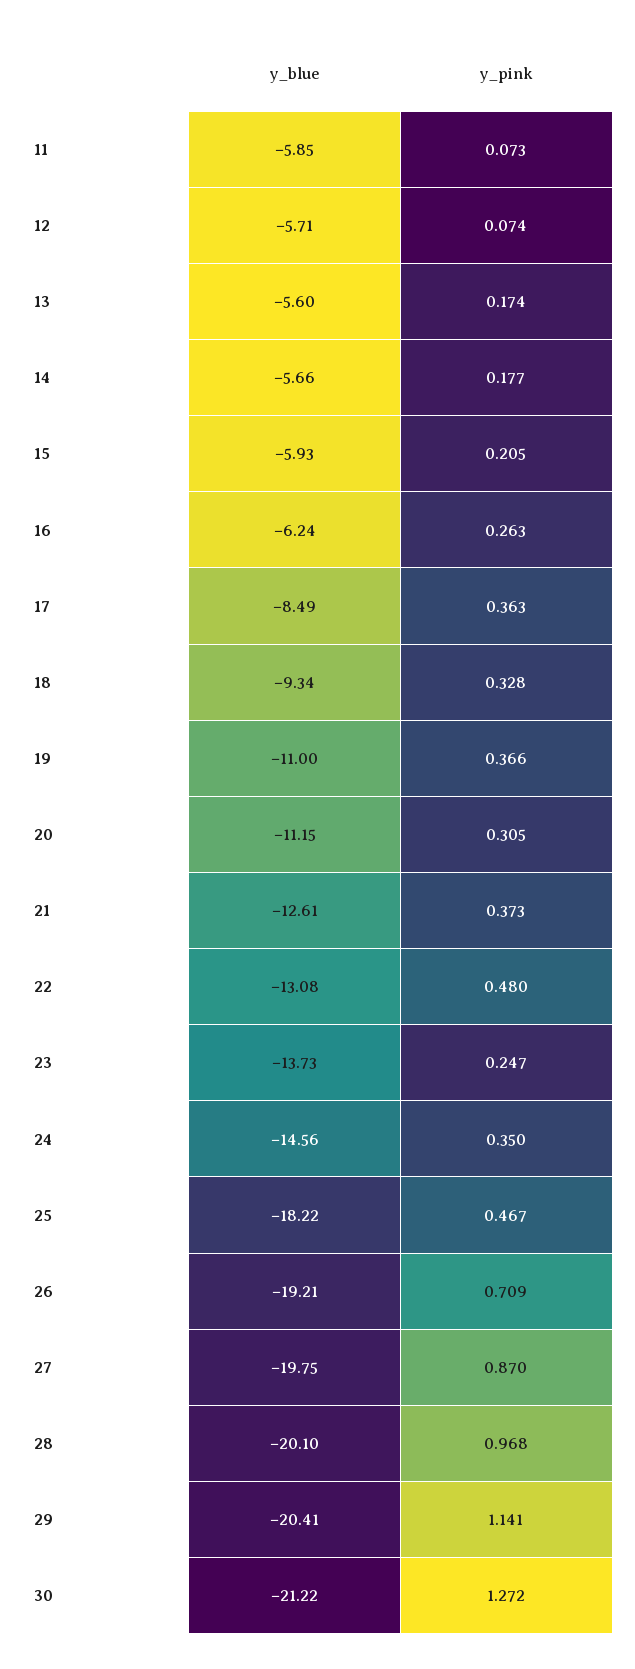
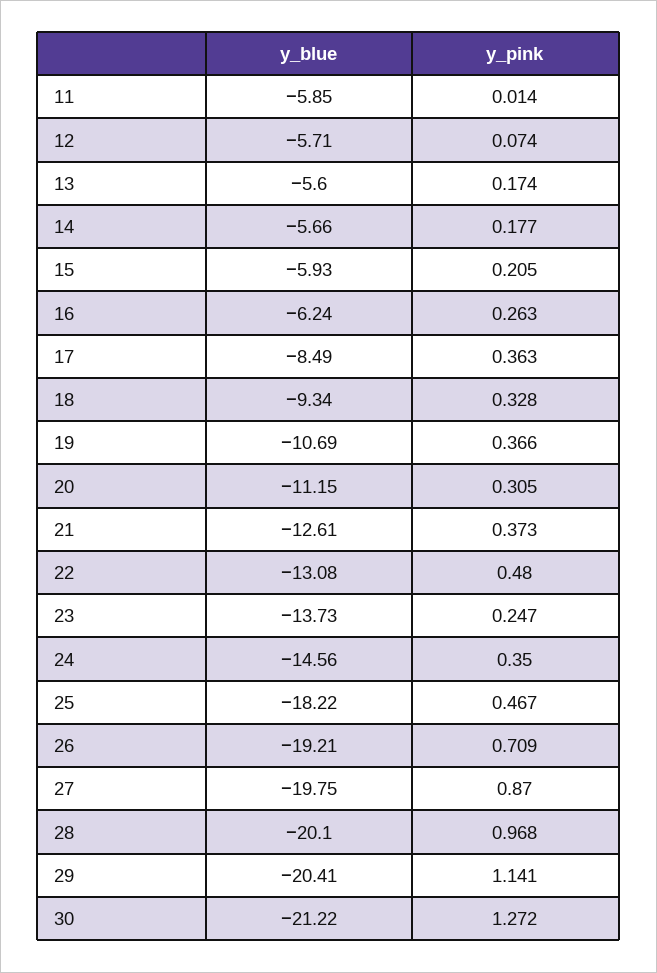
y_pink, 11: 0.073 -> 0.014
y_blue, 19: -11 -> -10.69

